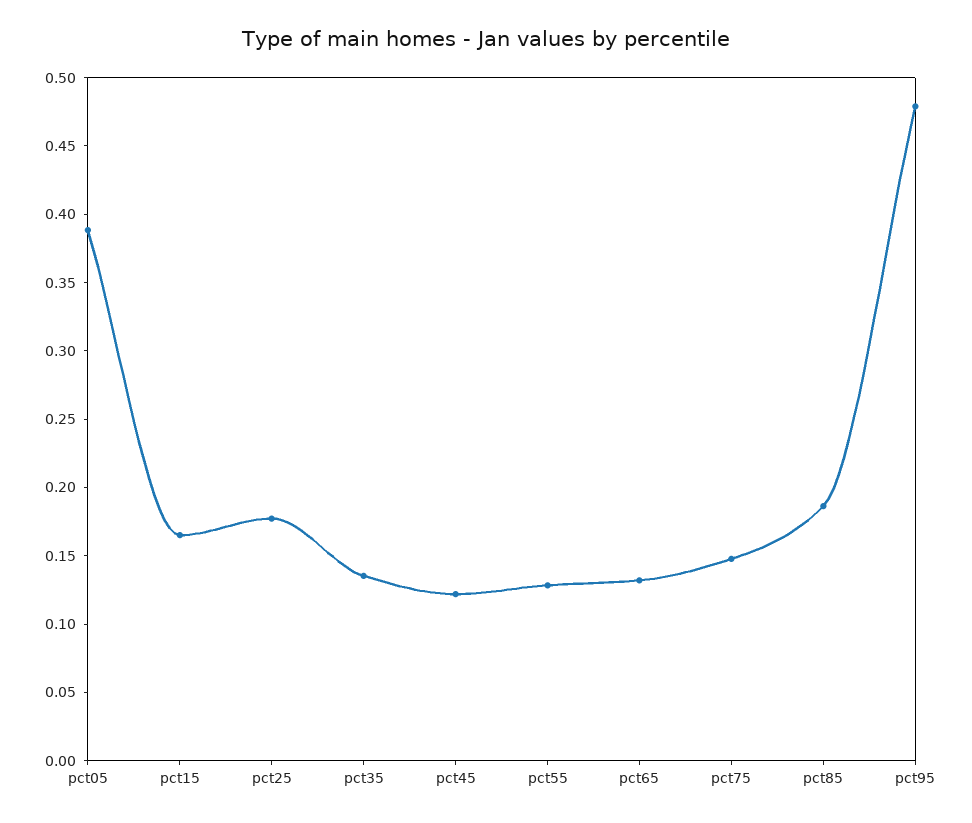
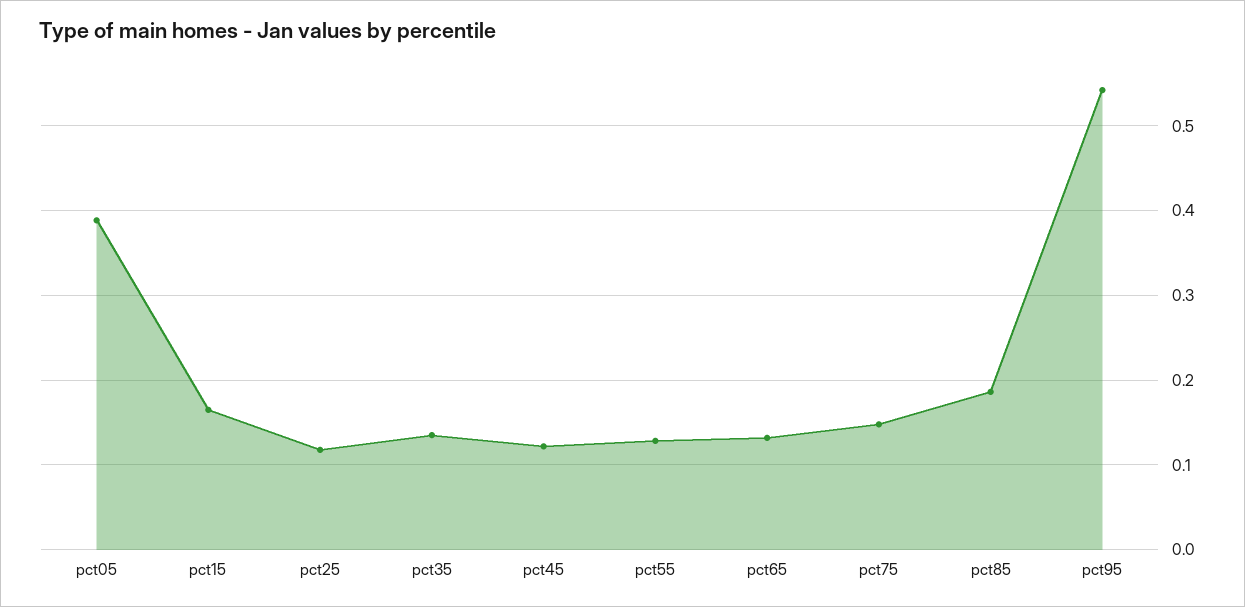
pct25: 0.18 -> 0.12
pct95: 0.48 -> 0.54

